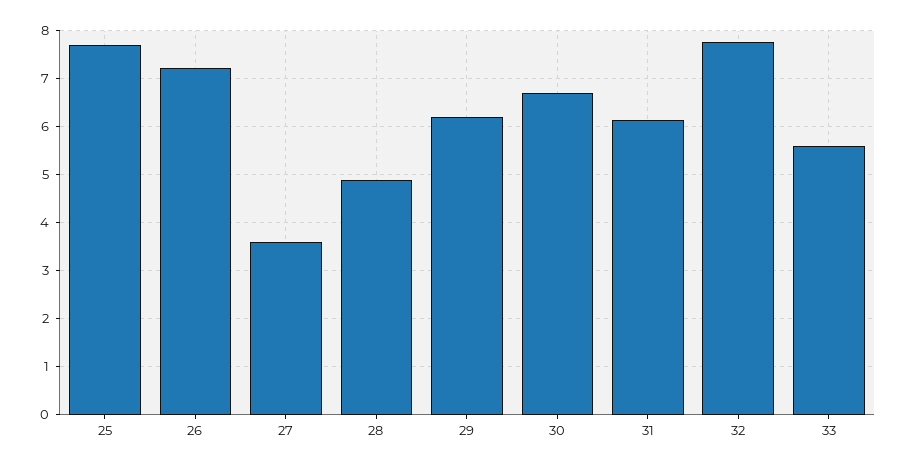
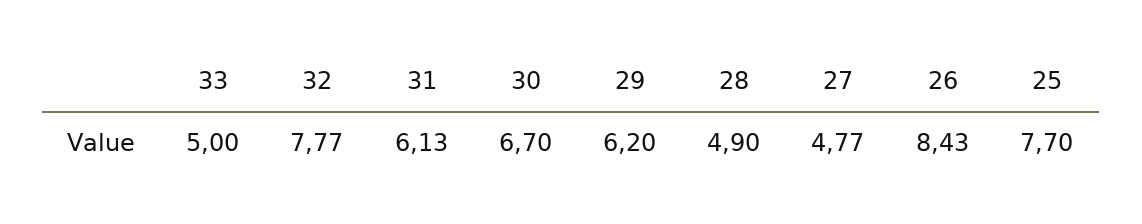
26: 7.2 -> 8.43
27: 3.6 -> 4.77
33: 5.6 -> 5

